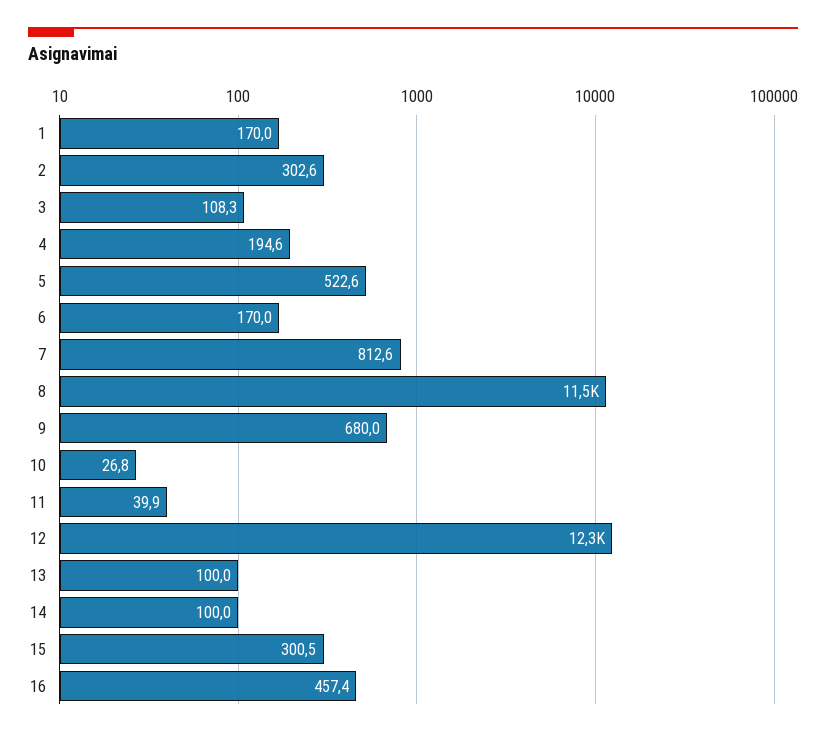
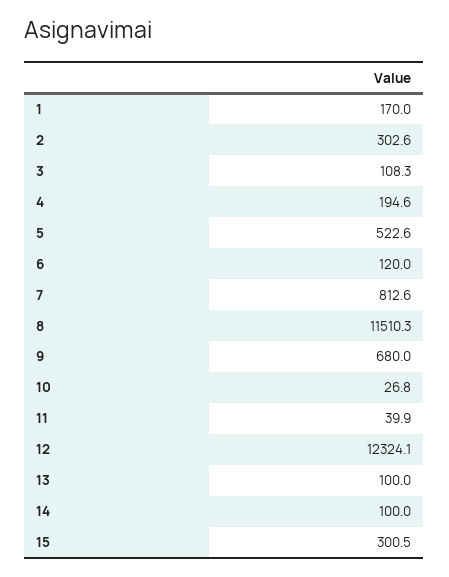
6: 170 -> 120
16: 457.4 -> none

